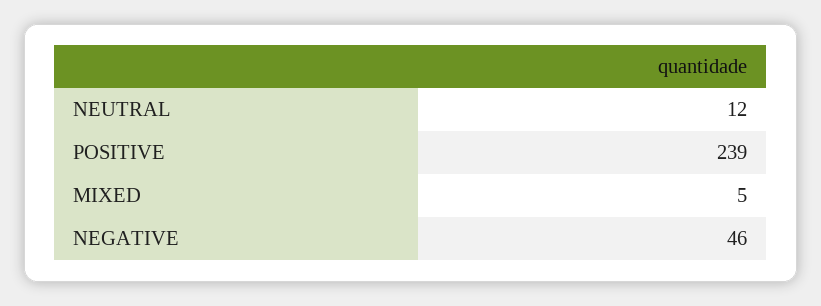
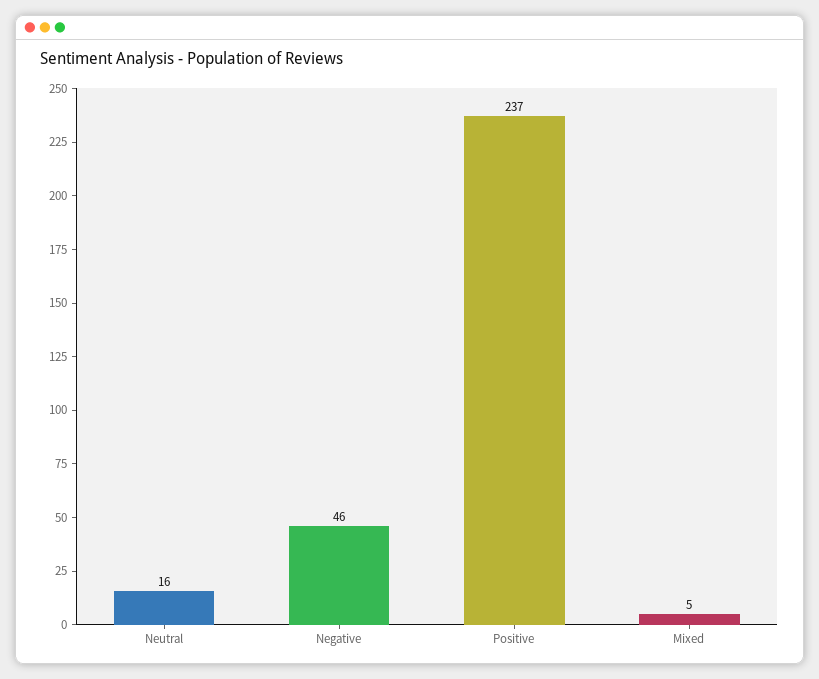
NEUTRAL: 12 -> 16
POSITIVE: 239 -> 237

